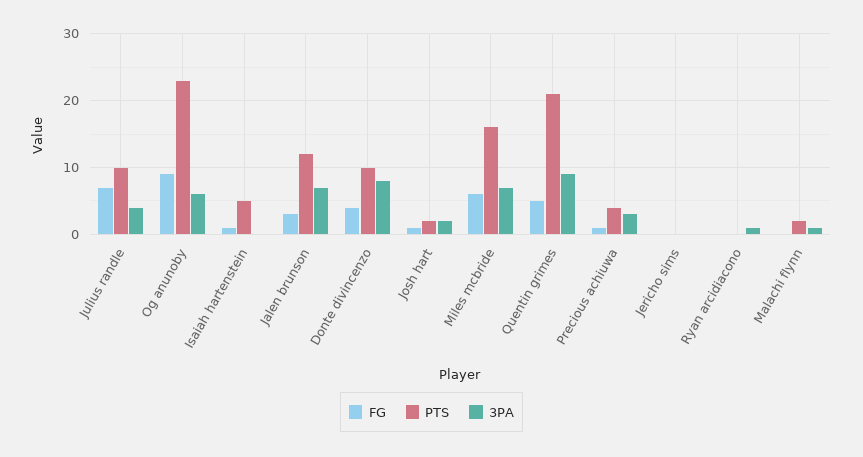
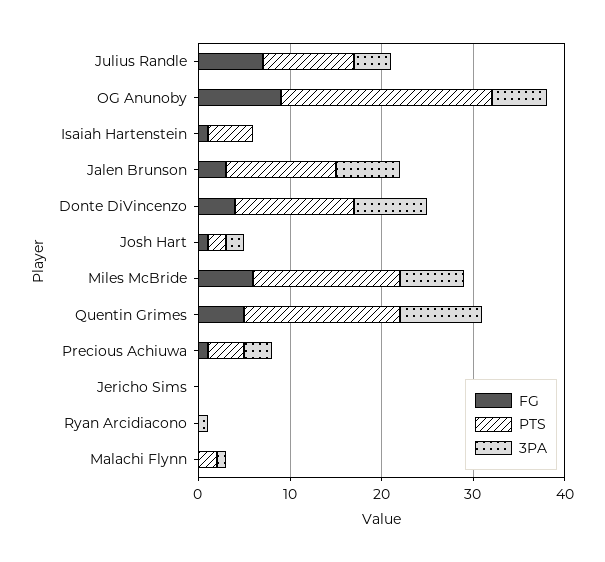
PTS, Donte divincenzo: 10 -> 13
PTS, Quentin grimes: 21 -> 17

